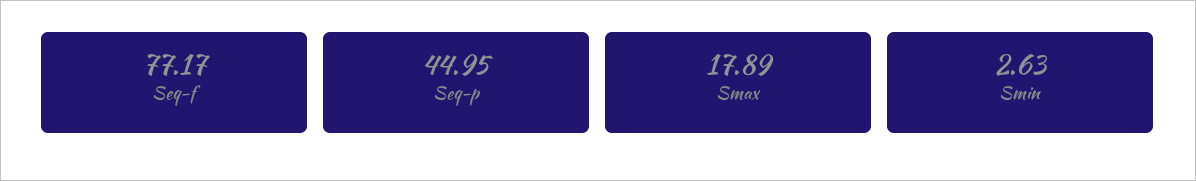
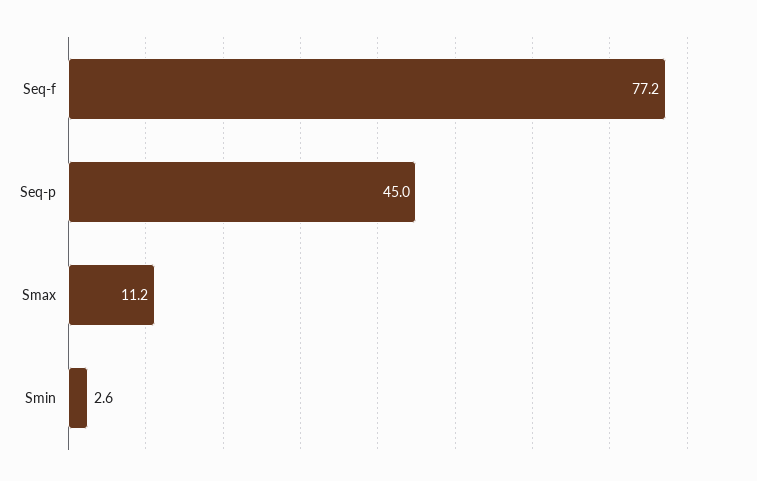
Smax: 17.89 -> 11.2

